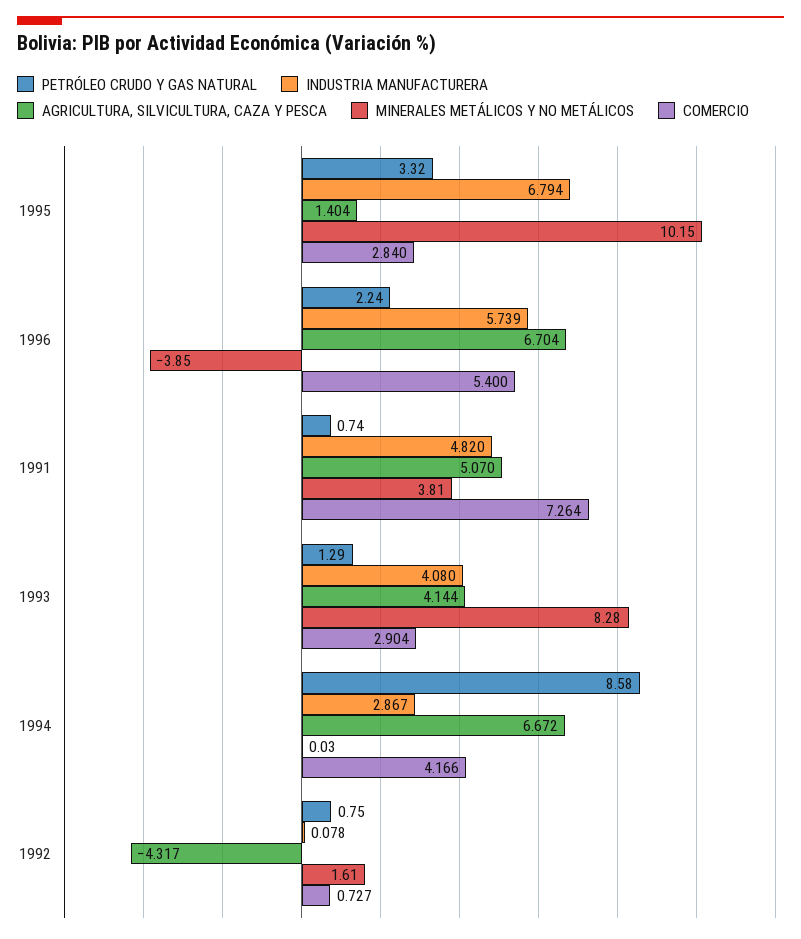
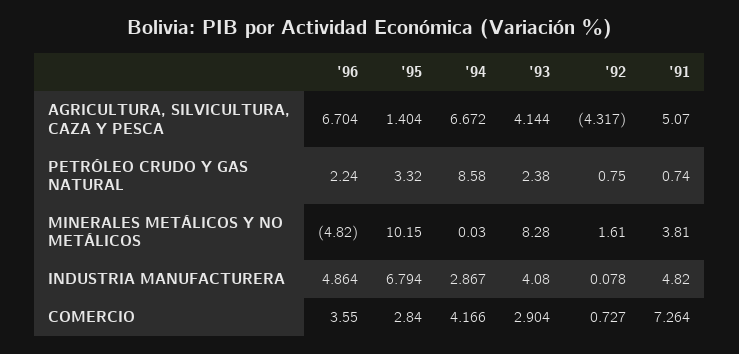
INDUSTRIA MANUFACTURERA, 1996: 5.739 -> 4.864
MINERALES METÁLICOS Y NO METÁLICOS, 1996: -3.85 -> -4.82
COMERCIO, 1996: 5.4 -> 3.55
PETRÓLEO CRUDO Y GAS NATURAL, 1993: 1.29 -> 2.38

